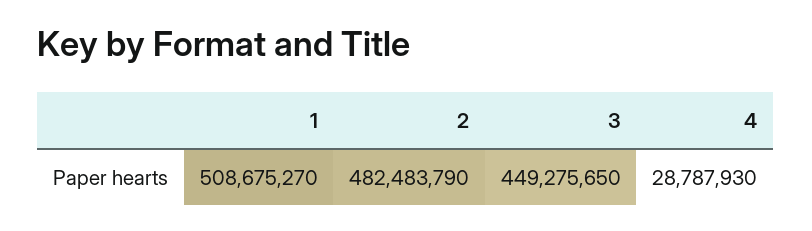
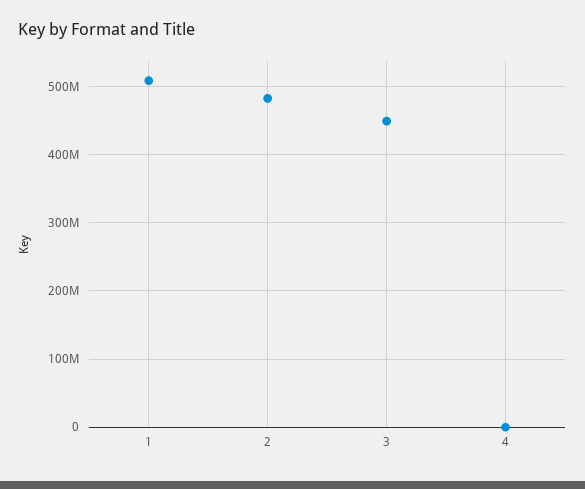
4: 28787930 -> 0

